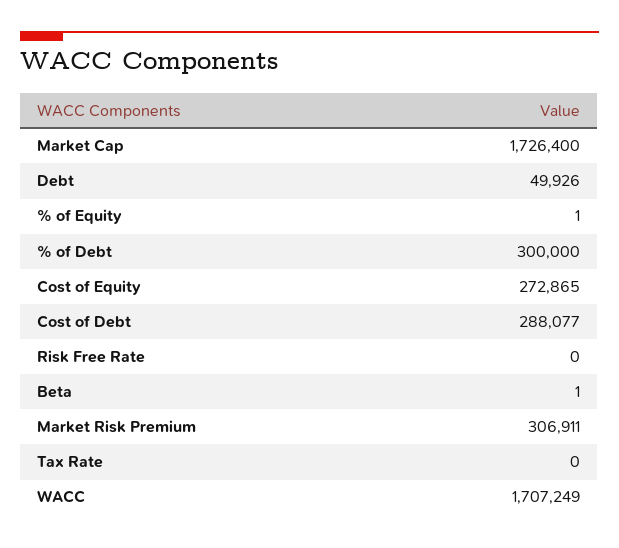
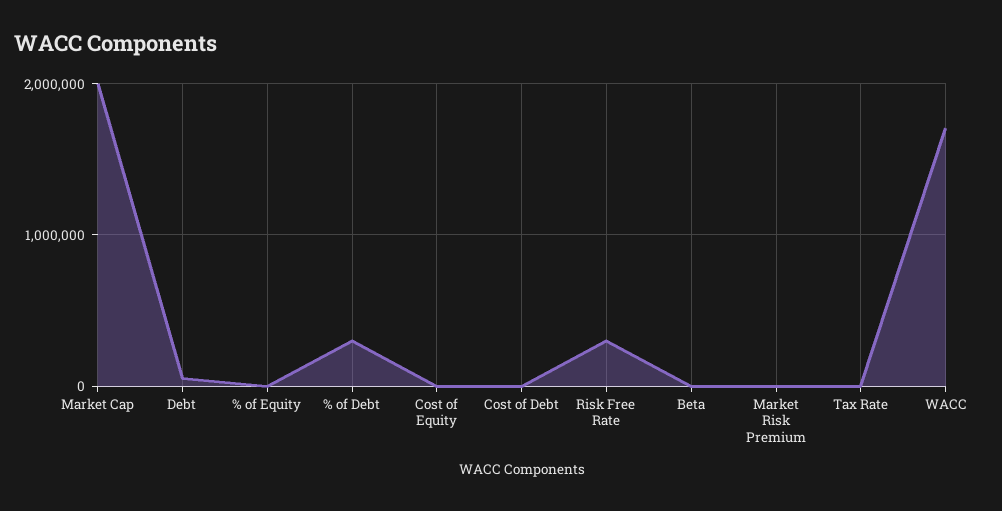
Market Cap: 1726400 -> 2000000
Cost of Equity: 272865 -> 0
Cost of Debt: 288077 -> 0
Risk Free Rate: 0 -> 300000
Market Risk Premium: 306911 -> 0

